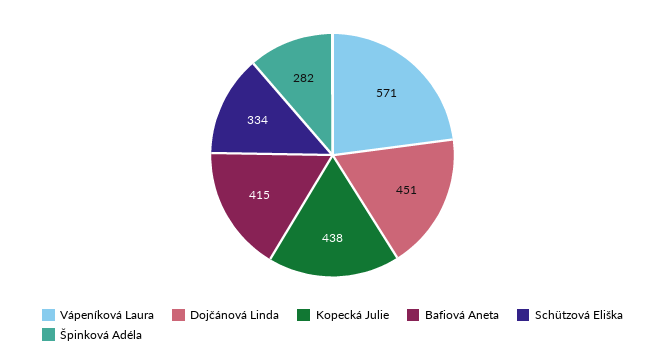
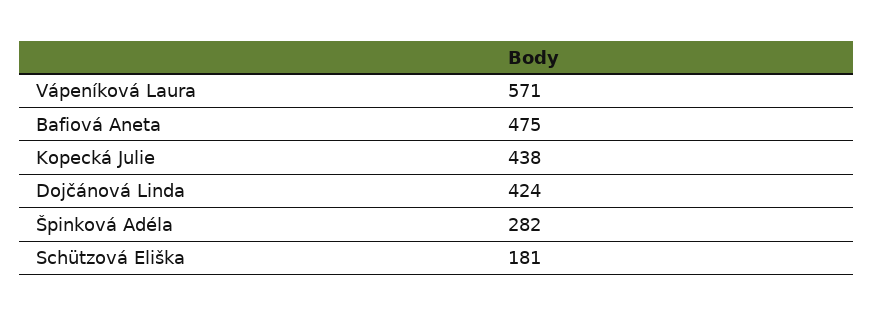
Dojčánová Linda: 451 -> 424
Bafiová Aneta: 415 -> 475
Schützová Eliška: 334 -> 181

